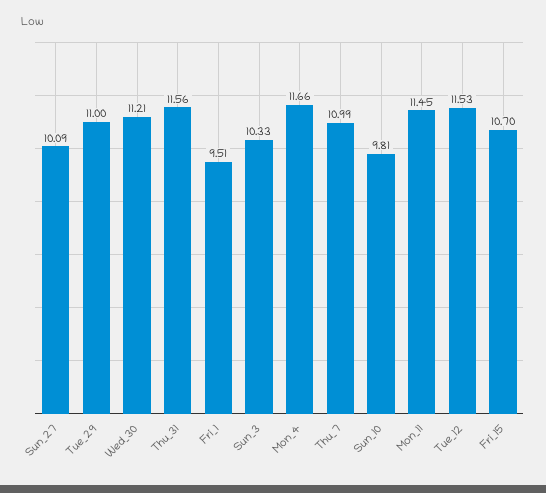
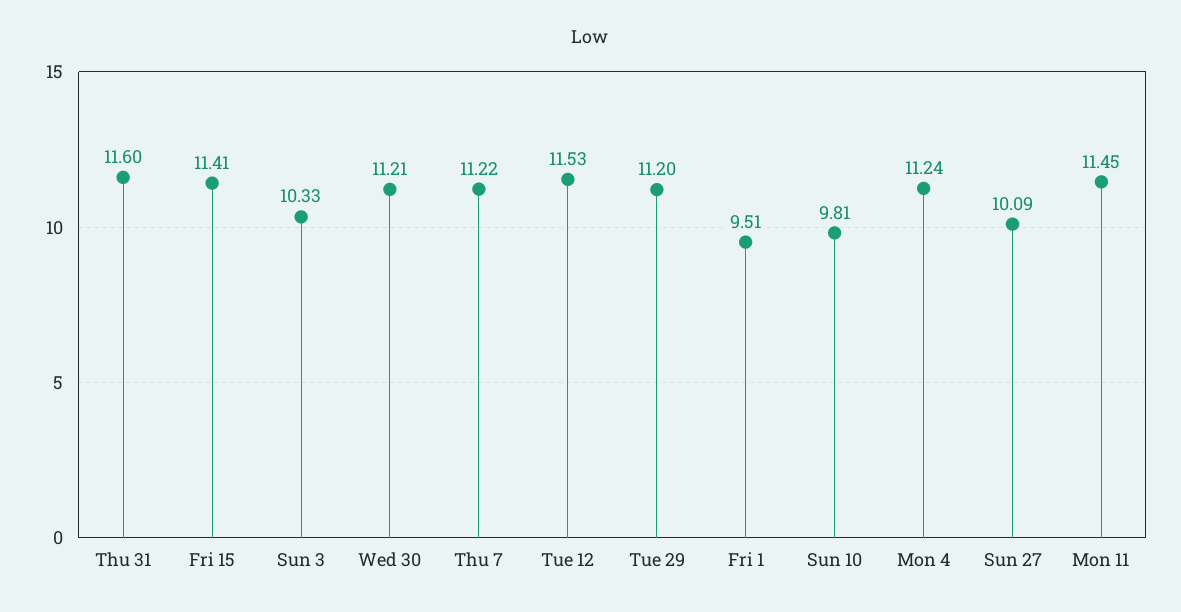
Tue_29: 11 -> 11.2
Thu_31: 11.56 -> 11.6
Mon_4: 11.66 -> 11.24
Thu_7: 10.99 -> 11.22
Fri_15: 10.7 -> 11.41

